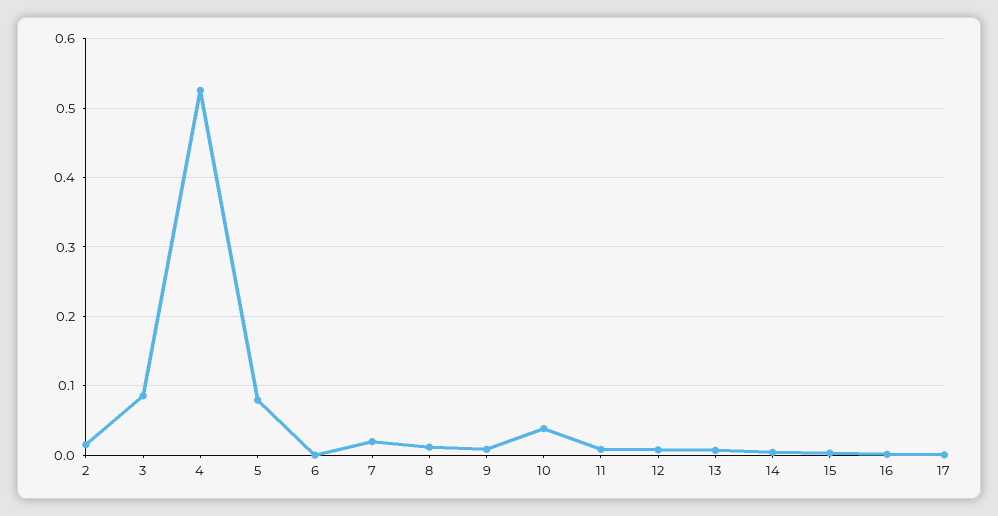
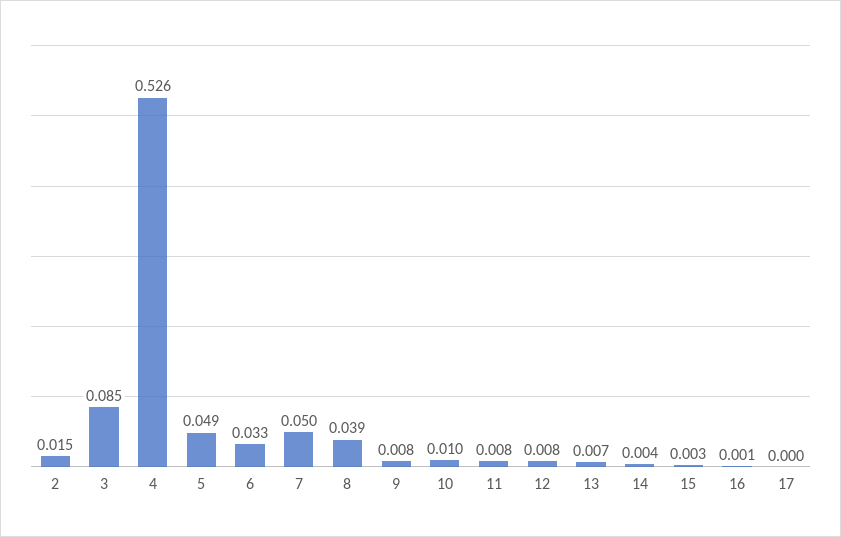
5: 0.08 -> 0.049
6: 0 -> 0.033
7: 0.02 -> 0.05
8: 0.01 -> 0.039
10: 0.04 -> 0.01

